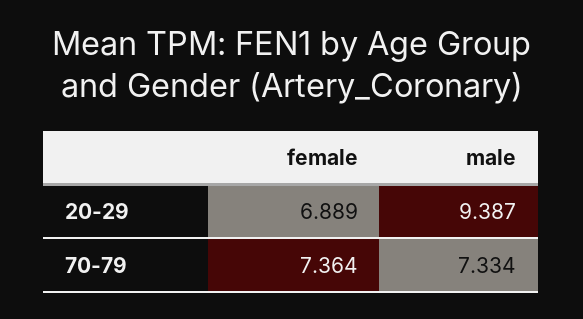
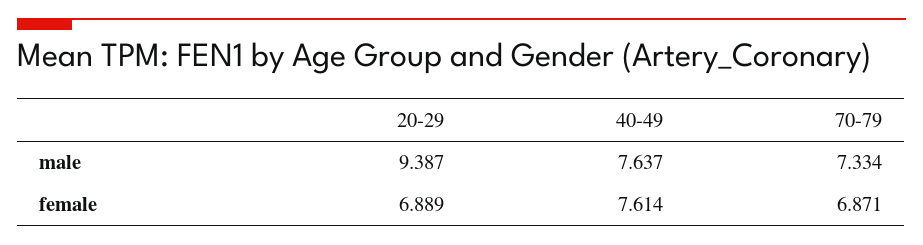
female, 70-79: 7.364 -> 6.871
male, 40-49: none -> 7.637
female, 40-49: none -> 7.614

